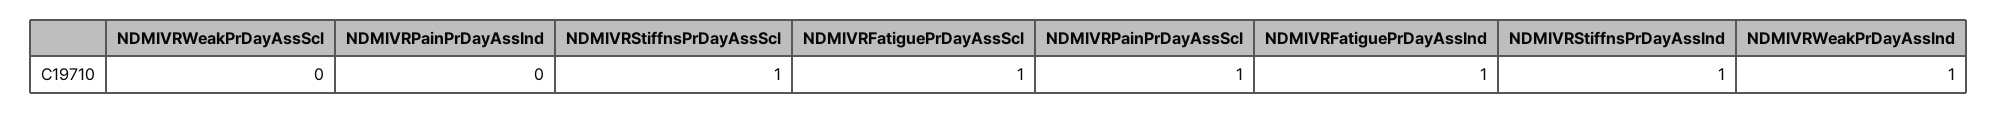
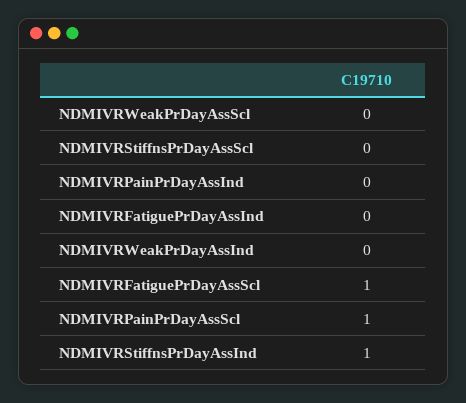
NDMIVRStiffnsPrDayAssScl: 1 -> 0
NDMIVRFatiguePrDayAssInd: 1 -> 0
NDMIVRWeakPrDayAssInd: 1 -> 0

